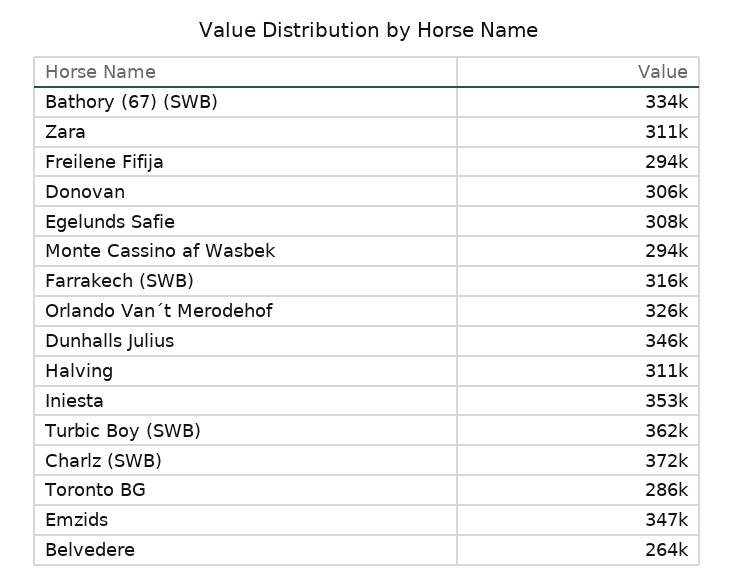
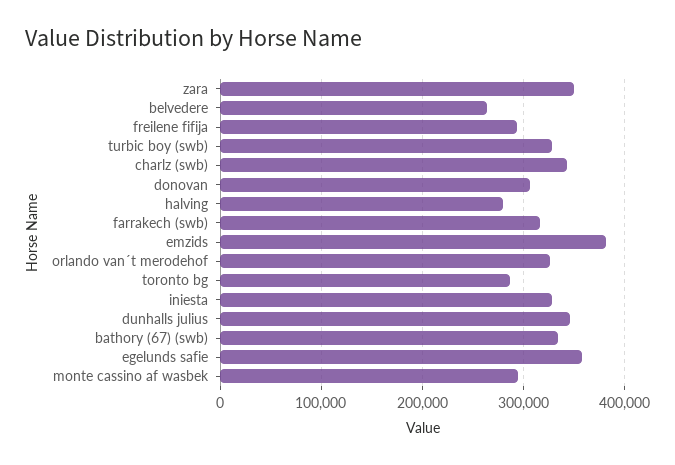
Zara: 311000 -> 350000
Egelunds Safie: 308000 -> 360000
Halving: 311000 -> 280000
Iniesta: 353000 -> 330000
Turbic Boy (SWB): 362000 -> 330000
Charlz (SWB): 372000 -> 340000
Emzids: 347000 -> 380000

